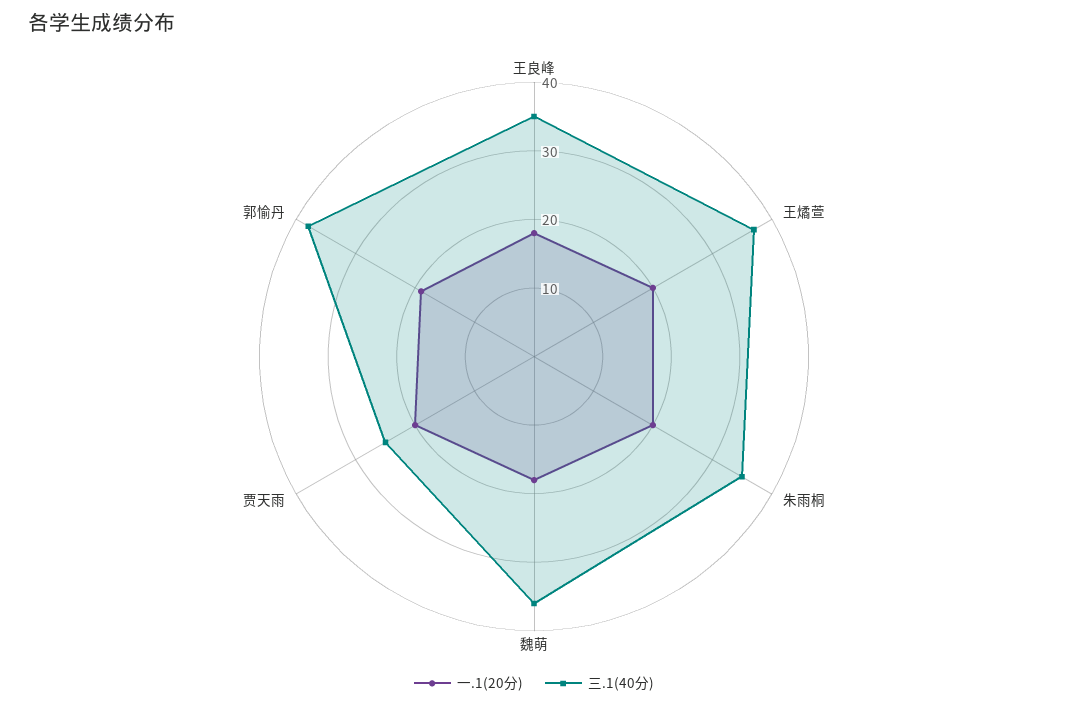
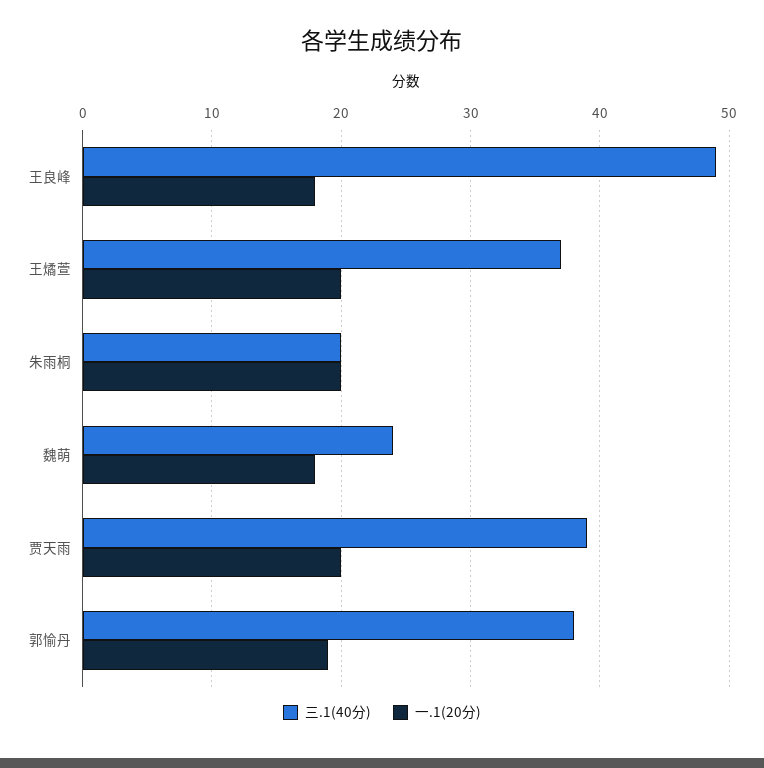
三.1(40分), 王良峰: 35 -> 49
三.1(40分), 朱雨桐: 35 -> 20
三.1(40分), 魏萌: 35 -> 24
三.1(40分), 贾天雨: 25 -> 39

